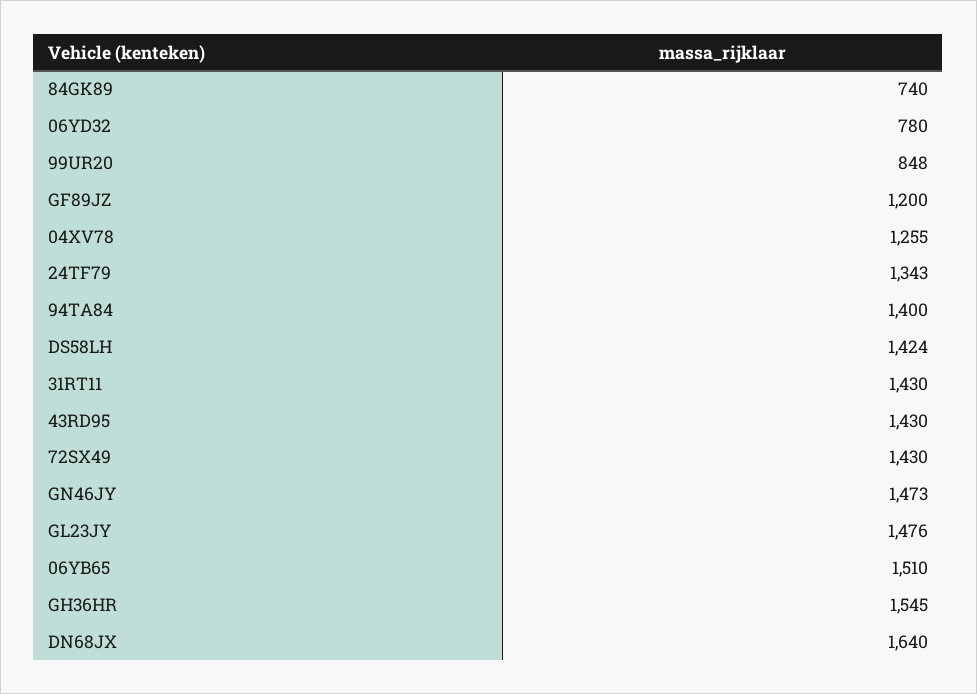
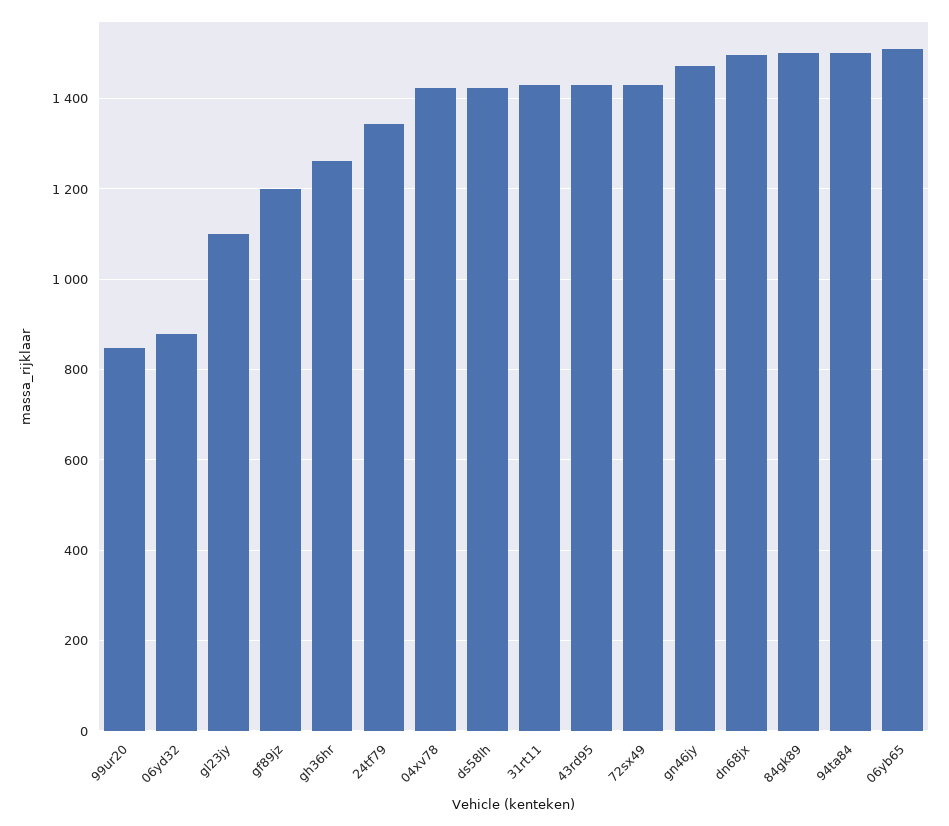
84GK89: 740 -> 1500
06YD32: 780 -> 880
04XV78: 1255 -> 1420
94TA84: 1400 -> 1500
GL23JY: 1476 -> 1100
GH36HR: 1545 -> 1260
DN68JX: 1640 -> 1500

